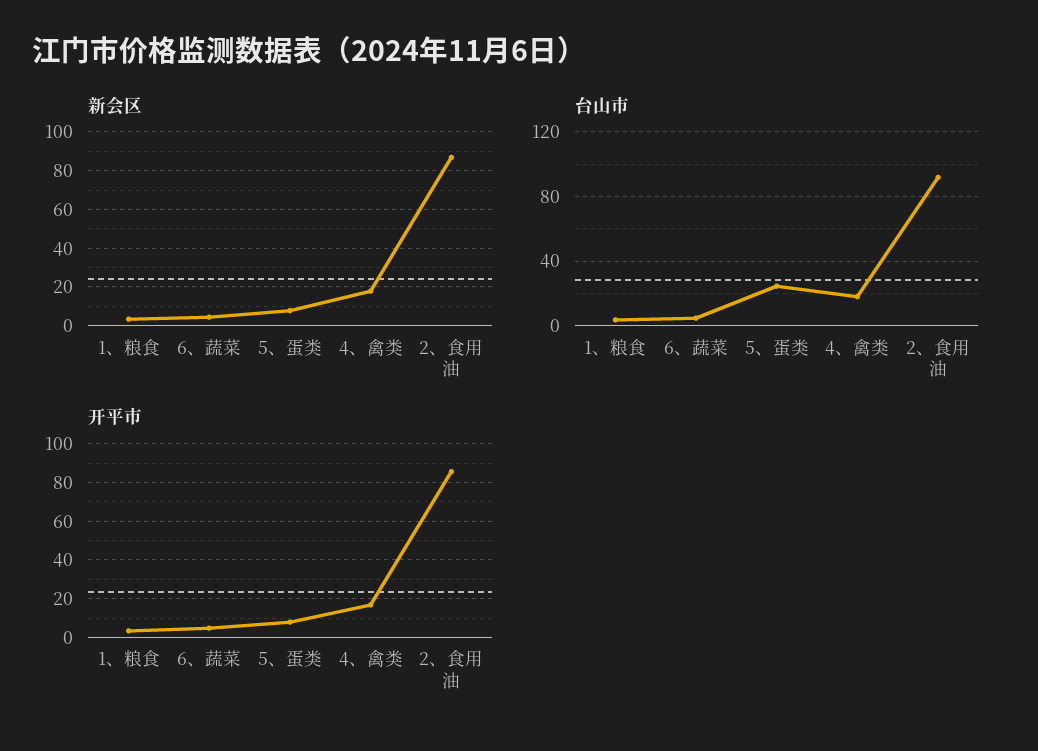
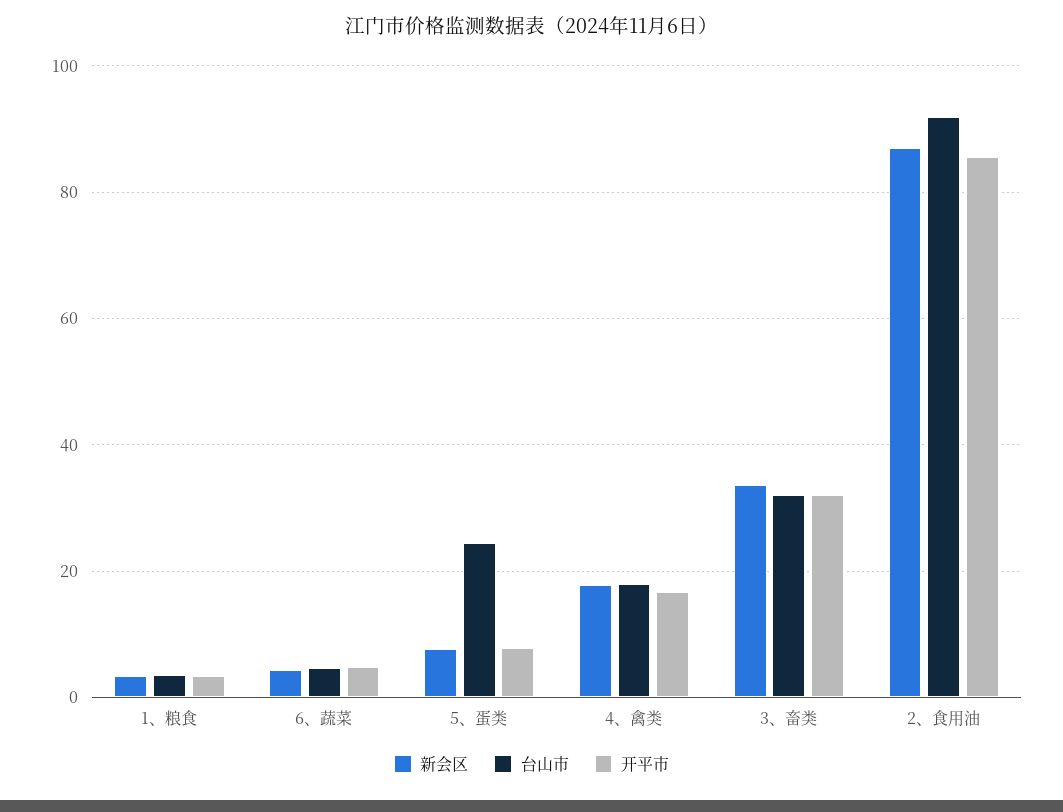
新会区, 3、畜类: none -> 34
台山市, 3、畜类: none -> 32
开平市, 3、畜类: none -> 32

